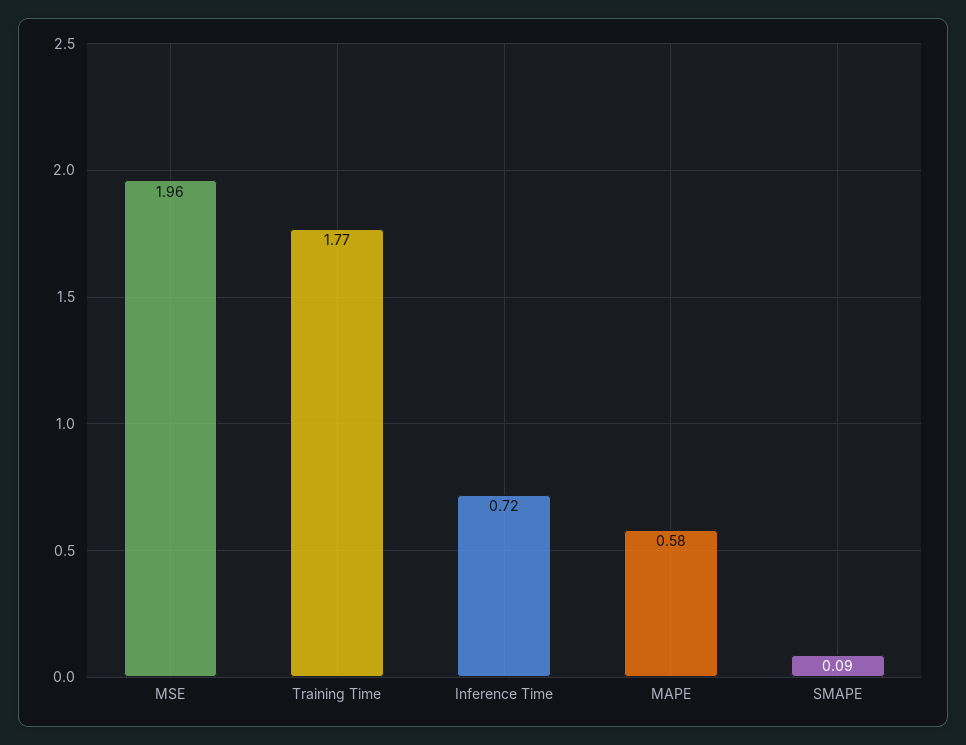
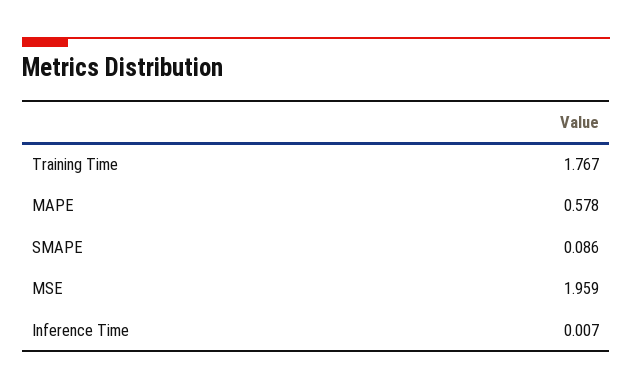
Inference Time: 0.72 -> 0.007

